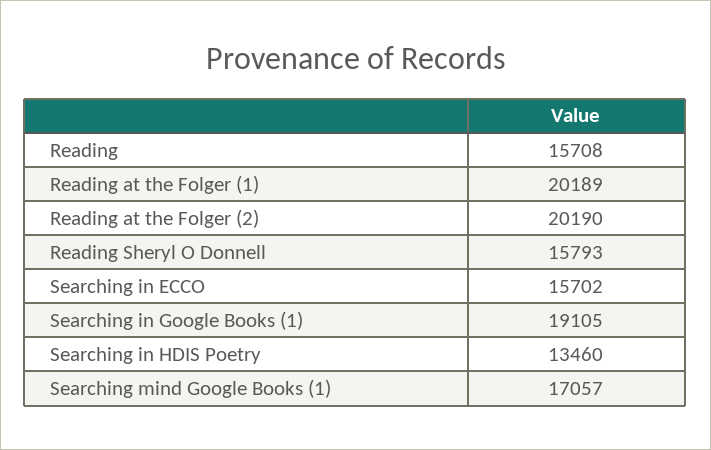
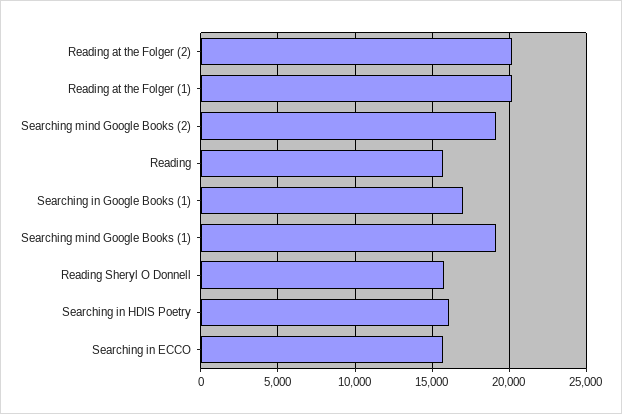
Searching in Google Books (1): 19105 -> 17000
Searching in HDIS Poetry: 13460 -> 16000
Searching mind Google Books (1): 17057 -> 19000
Searching mind Google Books (2): none -> 19000

